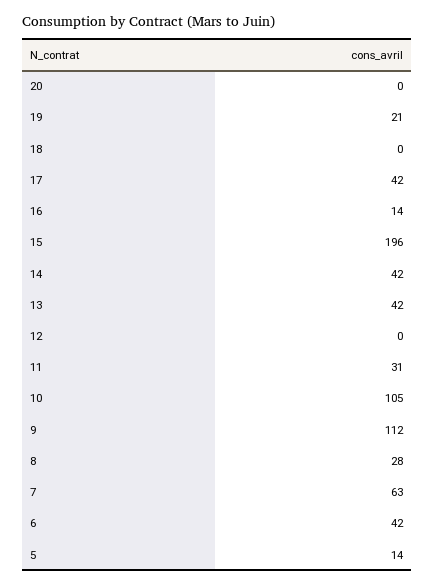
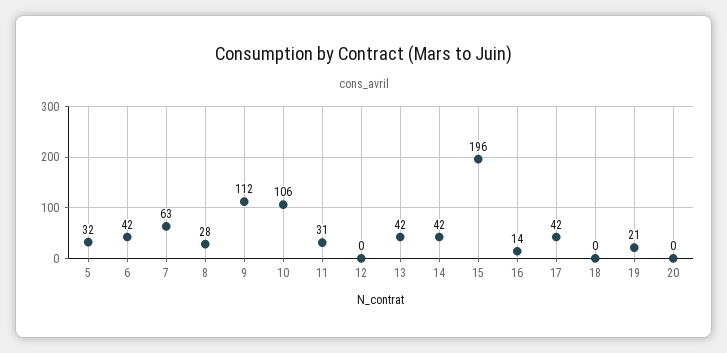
10: 105 -> 106
5: 14 -> 32

